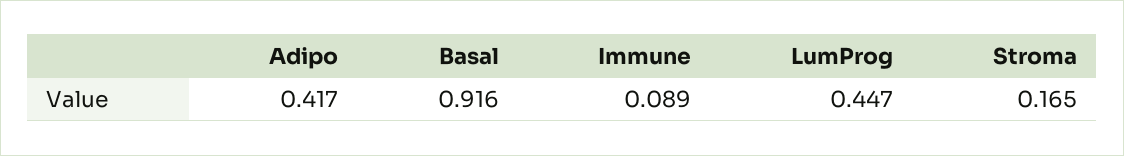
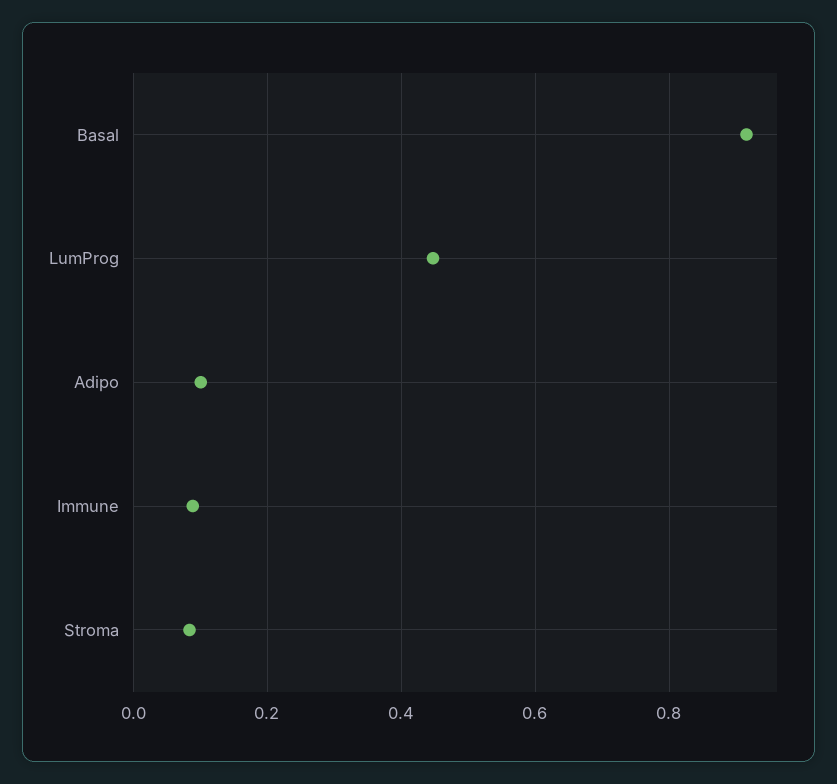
Adipo: 0.417 -> 0.1
Stroma: 0.165 -> 0.08

